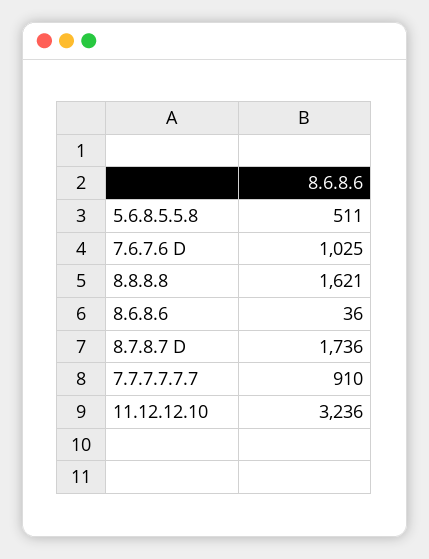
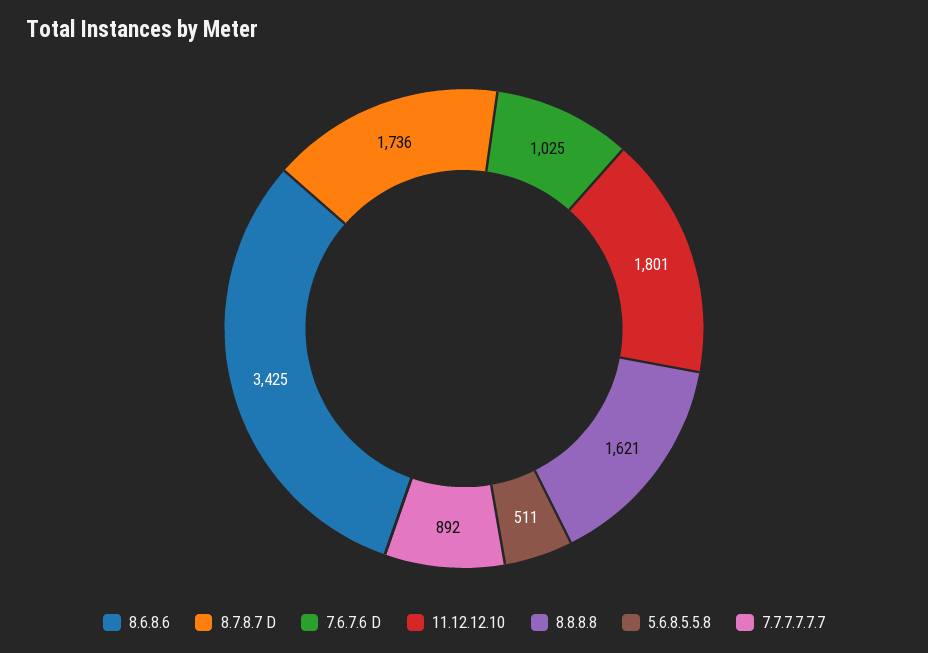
8.6.8.6: 36 -> 3425
7.7.7.7.7.7: 910 -> 892
11.12.12.10: 3236 -> 1801

